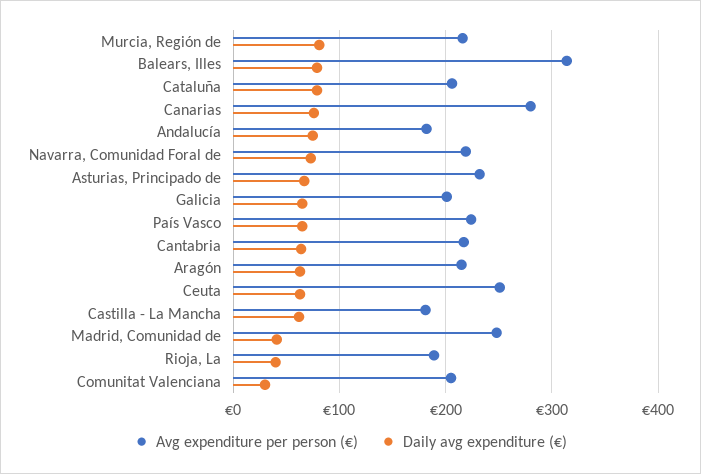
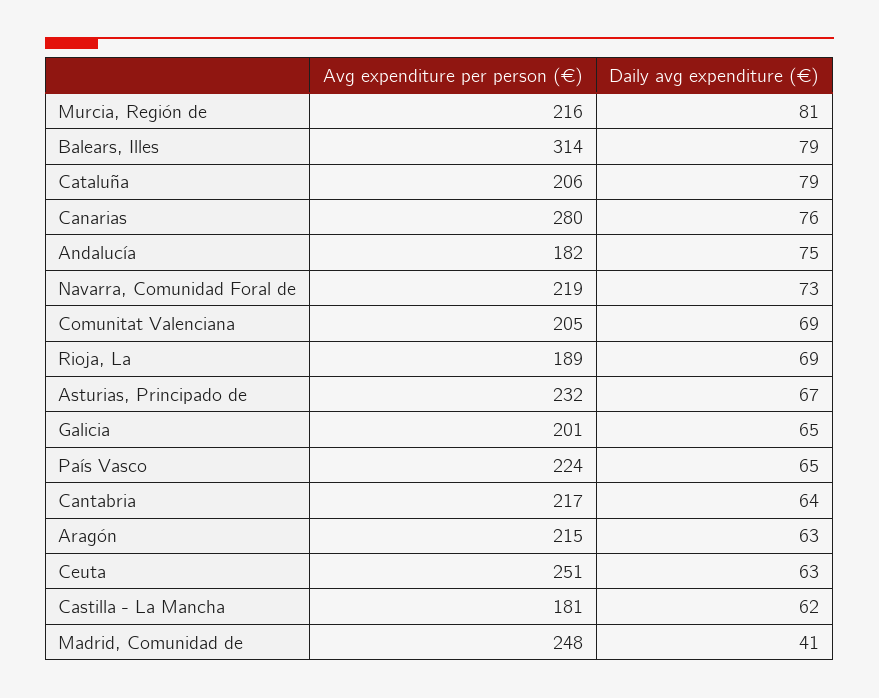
Daily avg expenditure (€), Rioja, La: 40 -> 69
Daily avg expenditure (€), Comunitat Valenciana: 30 -> 69

